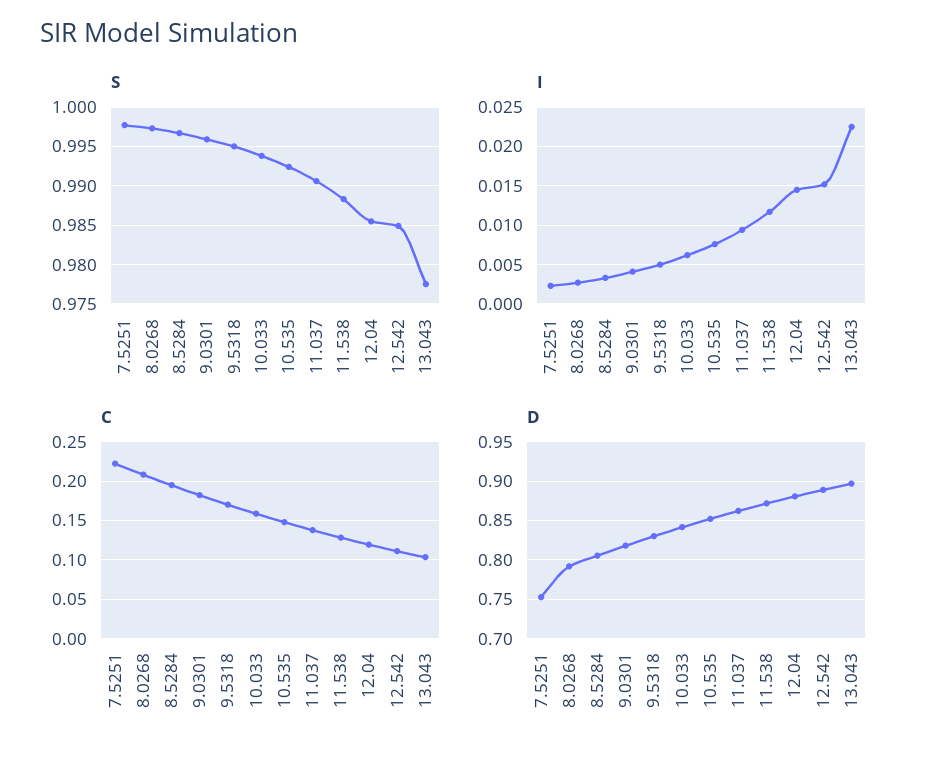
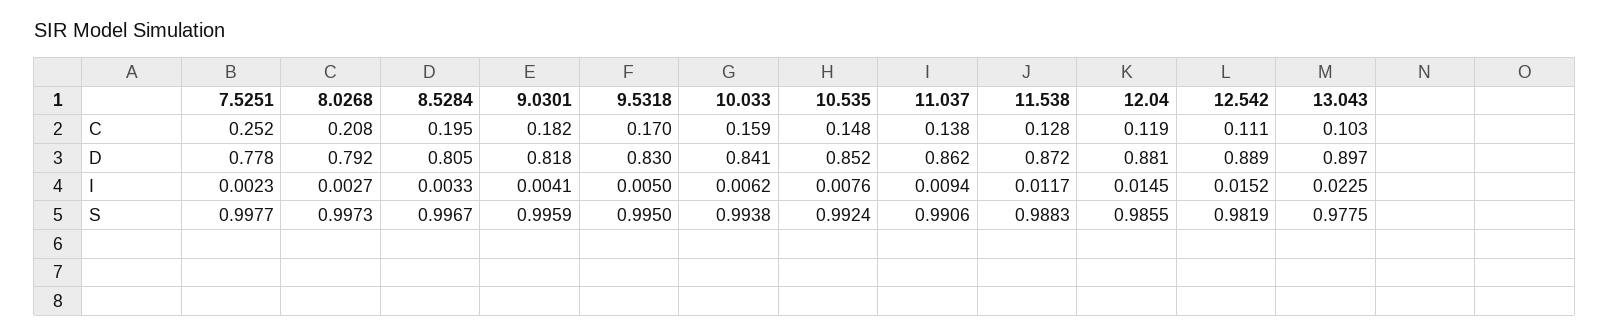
S, 12.542: 0.985 -> 0.9819
C, 7.5251: 0.22 -> 0.252
D, 7.5251: 0.75 -> 0.778

